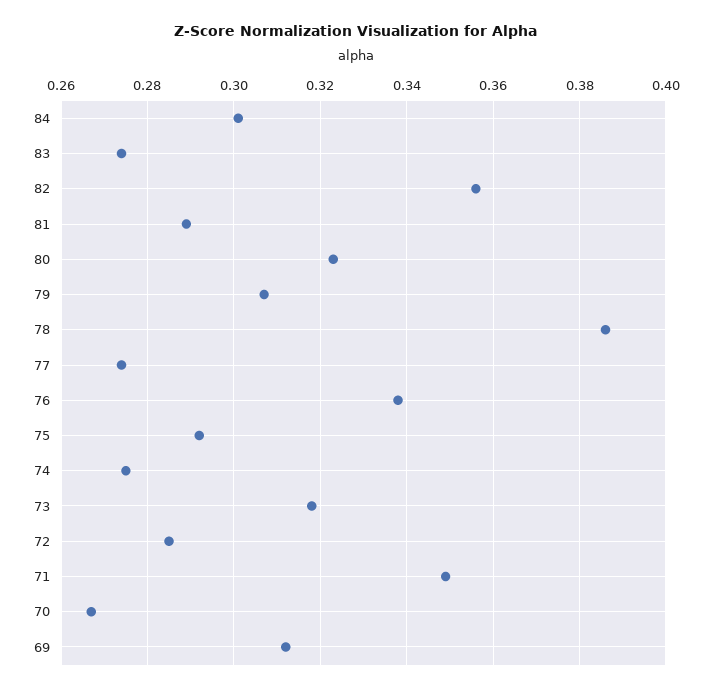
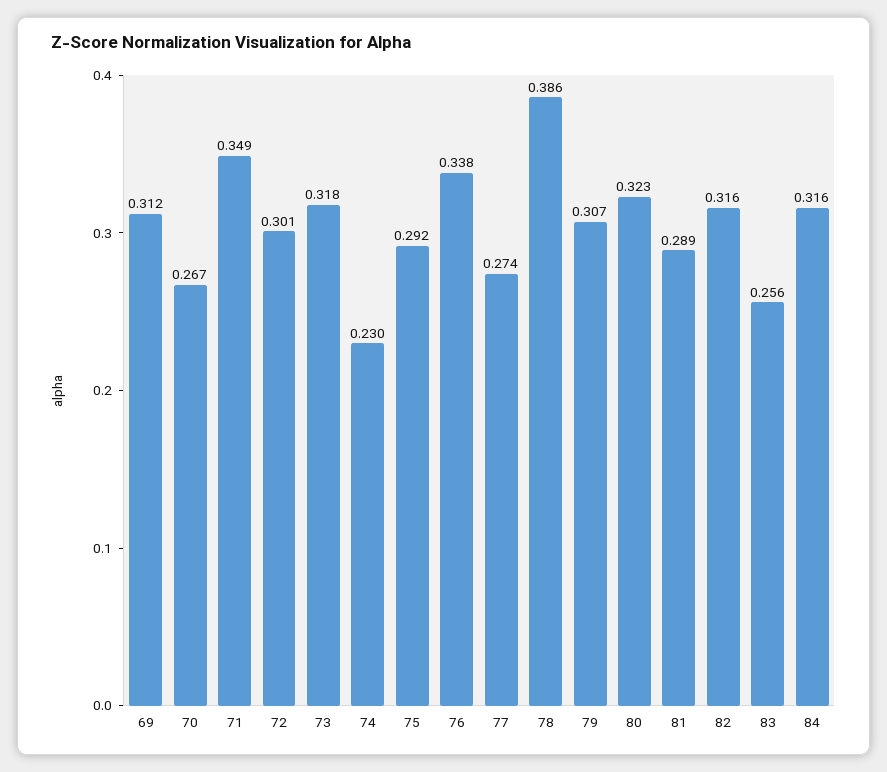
84: 0.3 -> 0.316
83: 0.275 -> 0.256
82: 0.355 -> 0.316
74: 0.275 -> 0.23
72: 0.285 -> 0.301

